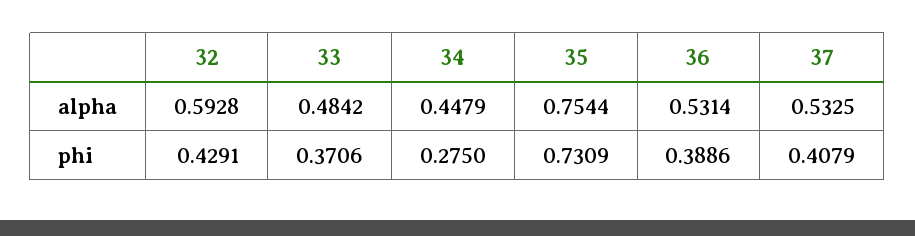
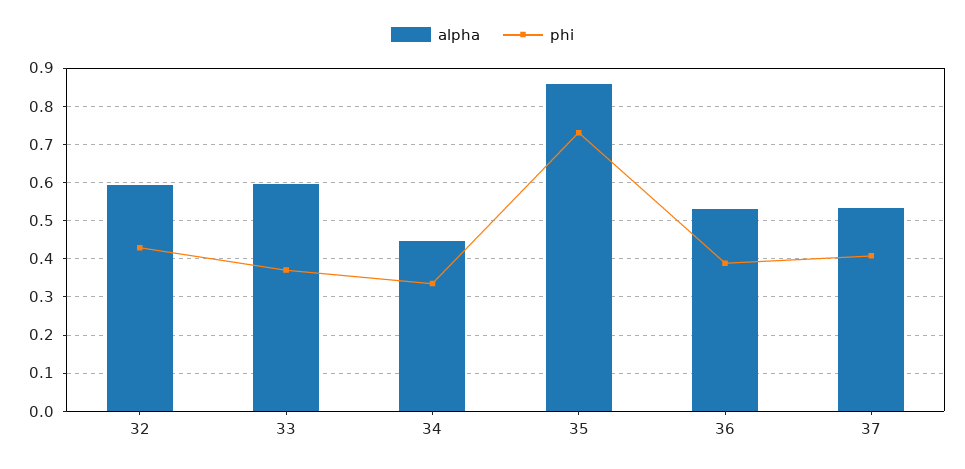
alpha, 33: 0.4842 -> 0.6
alpha, 35: 0.7544 -> 0.86
phi, 34: 0.275 -> 0.34

